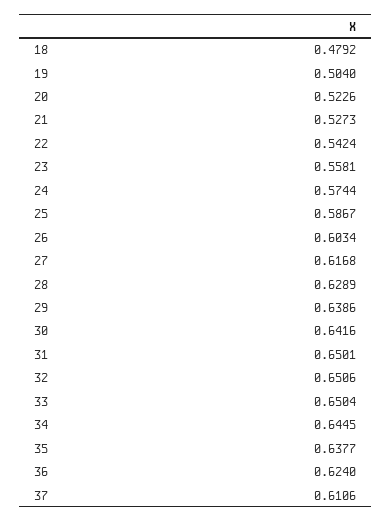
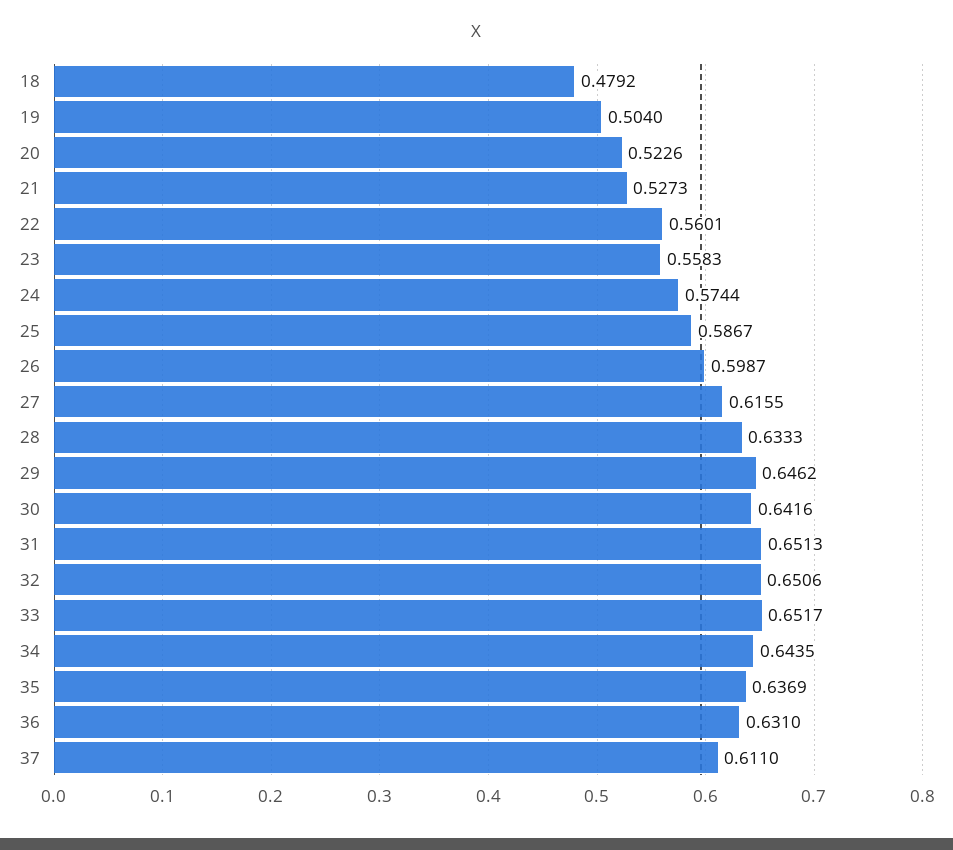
22: 0.5424 -> 0.5601
23: 0.5581 -> 0.5583
26: 0.6034 -> 0.5987
27: 0.6168 -> 0.6155
28: 0.6289 -> 0.6333
29: 0.6386 -> 0.6462
31: 0.6501 -> 0.6513
33: 0.6504 -> 0.6517
34: 0.6445 -> 0.6435
35: 0.6377 -> 0.6369
36: 0.624 -> 0.631
37: 0.6106 -> 0.611

